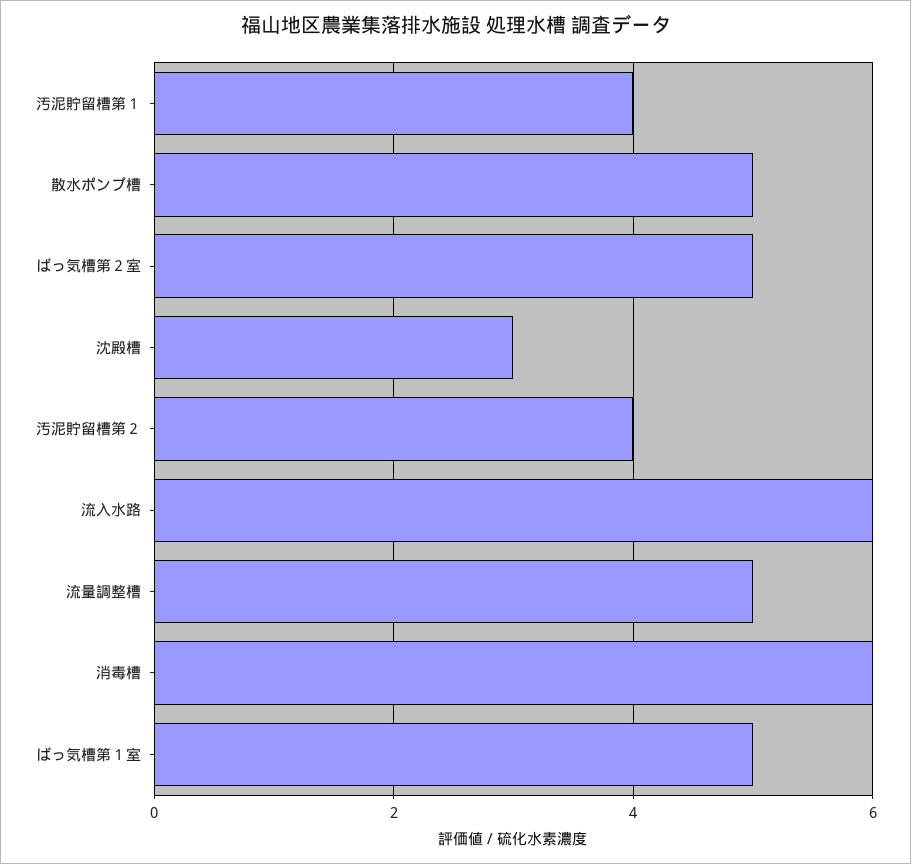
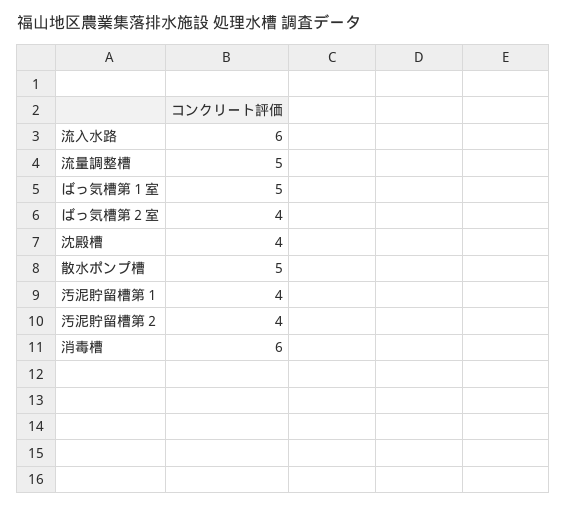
ばっ気槽第２室: 5 -> 4
沈殿槽: 3 -> 4

